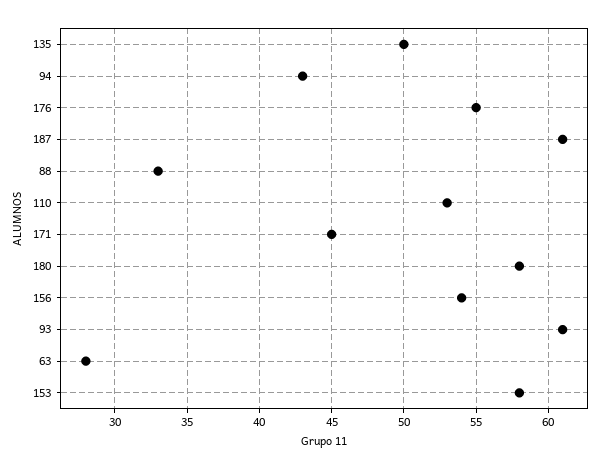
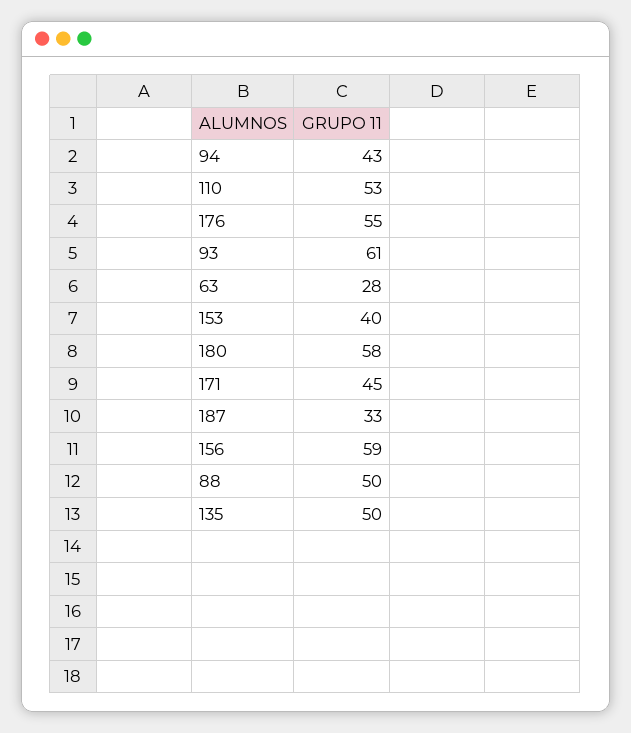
187: 61 -> 33
88: 33 -> 50
156: 54 -> 59
153: 58 -> 40

